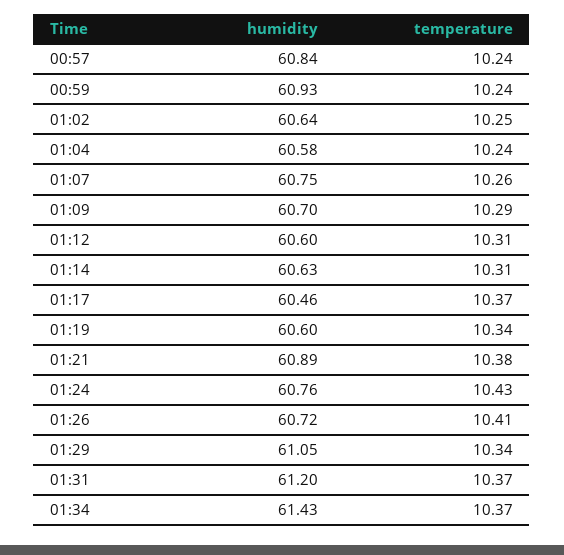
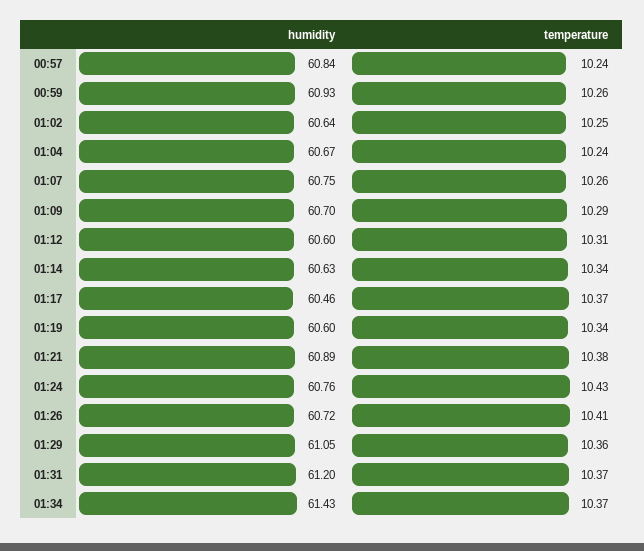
temperature, 00:59: 10.24 -> 10.26
humidity, 01:04: 60.58 -> 60.67
temperature, 01:14: 10.31 -> 10.34
temperature, 01:29: 10.34 -> 10.36

